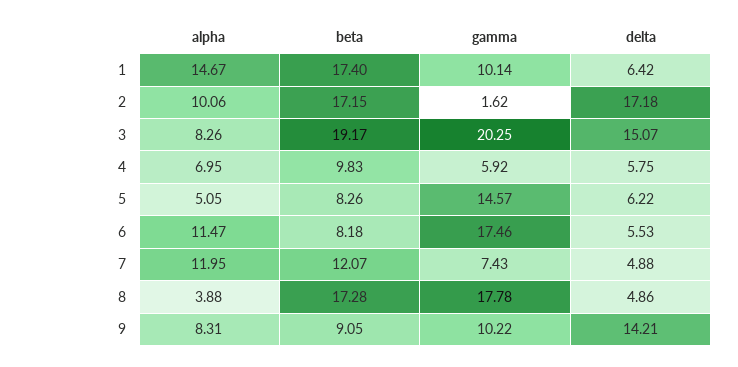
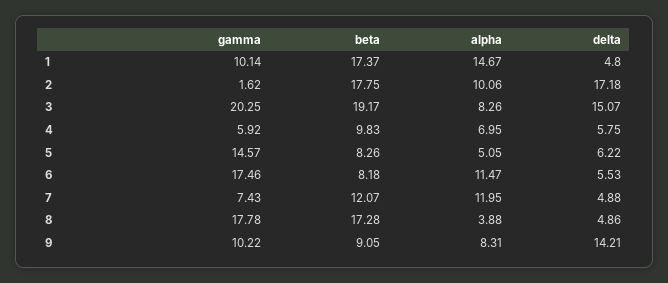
beta, 1: 17.4 -> 17.37
delta, 1: 6.42 -> 4.8
beta, 2: 17.15 -> 17.75

